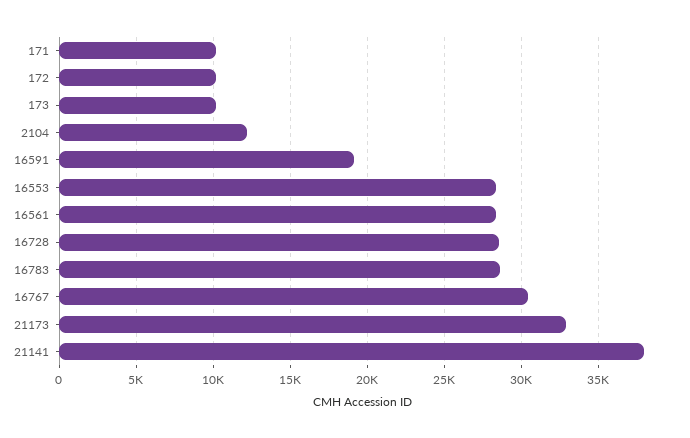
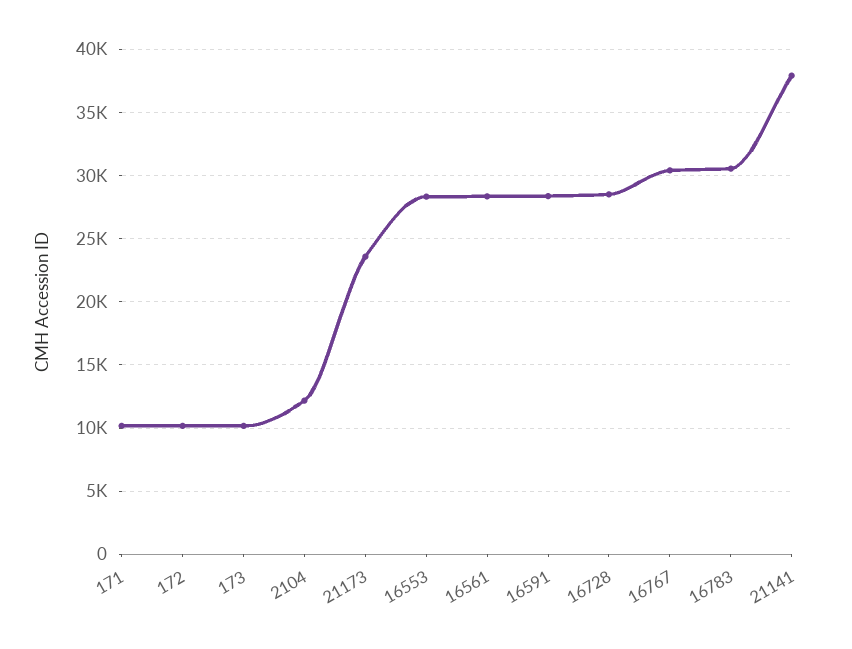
16591: 19000 -> 28500
16783: 28500 -> 30500
21173: 33000 -> 23500

